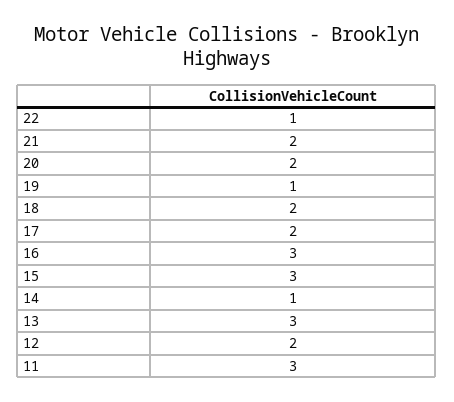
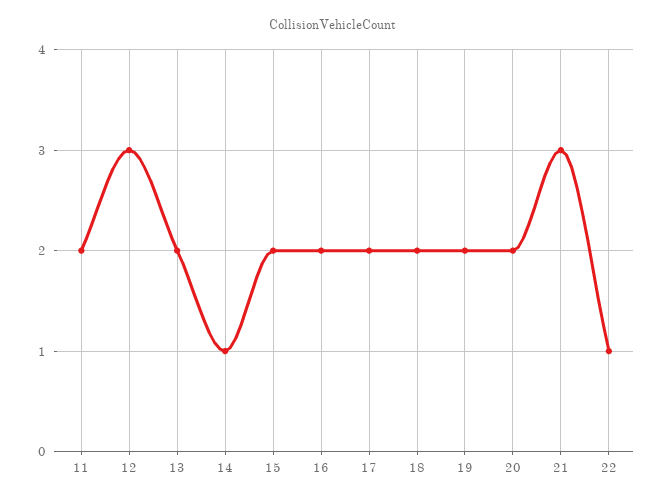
21: 2 -> 3
19: 1 -> 2
16: 3 -> 2
15: 3 -> 2
13: 3 -> 2
12: 2 -> 3
11: 3 -> 2

